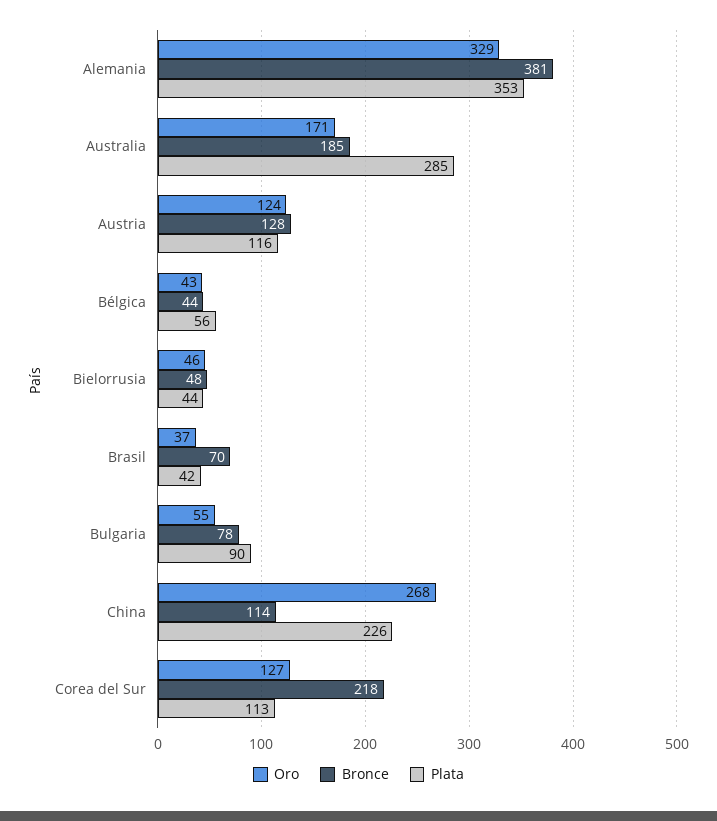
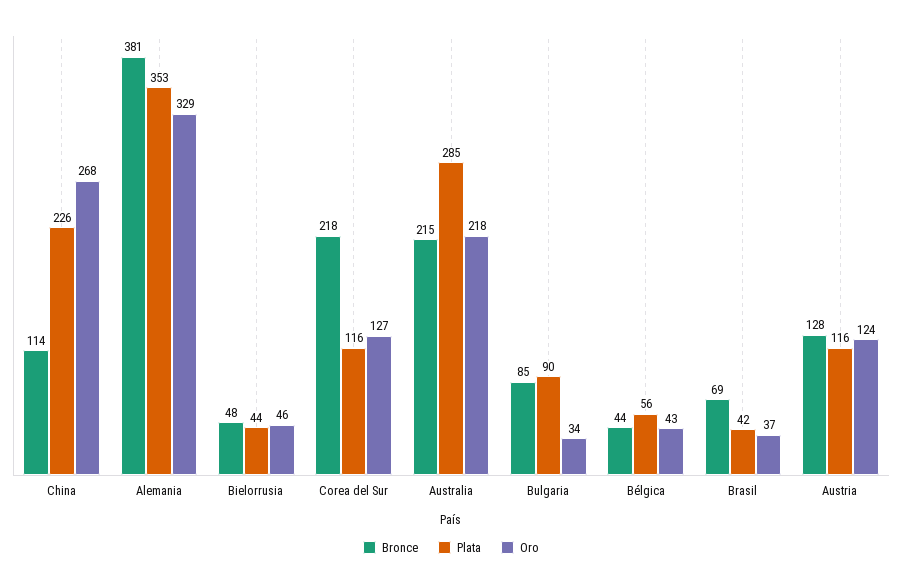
Oro, Australia: 171 -> 218
Bronce, Australia: 185 -> 215
Bronce, Brasil: 70 -> 69
Oro, Bulgaria: 55 -> 34
Bronce, Bulgaria: 78 -> 85
Plata, Corea del Sur: 113 -> 116

